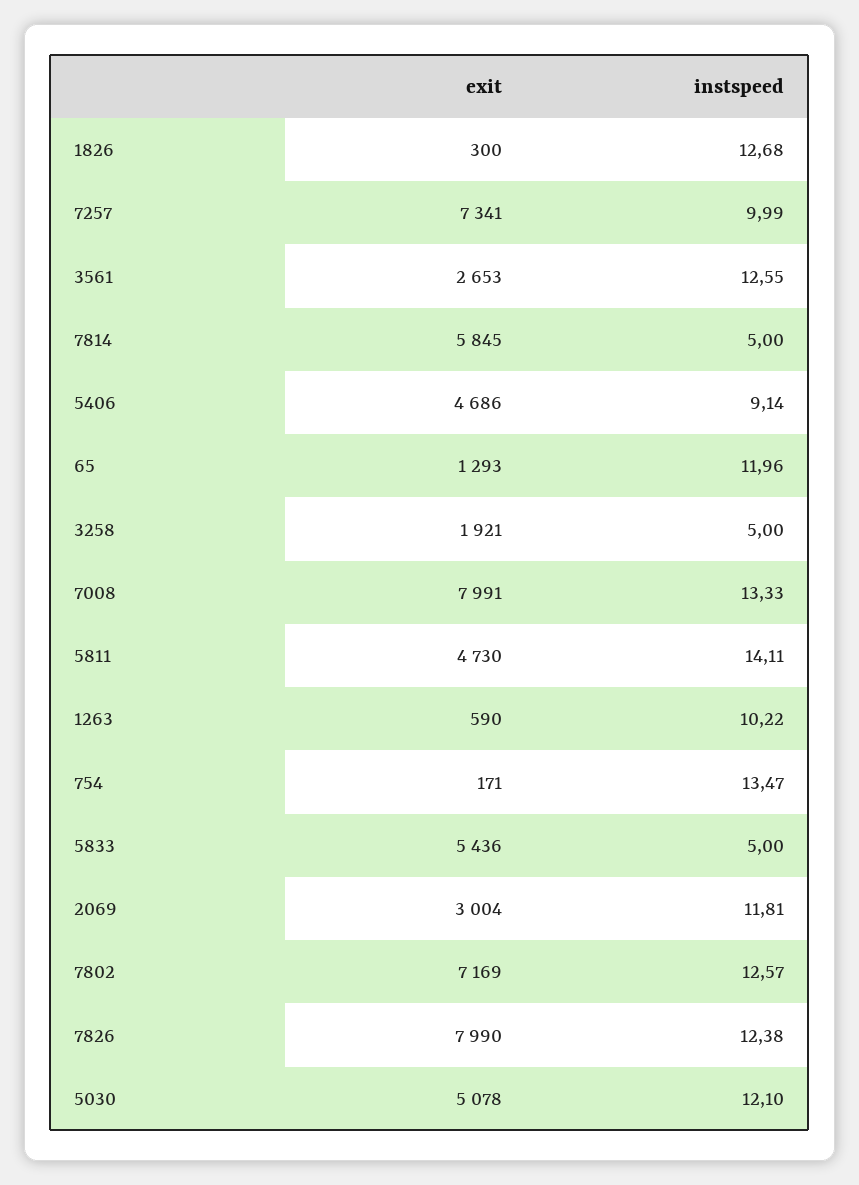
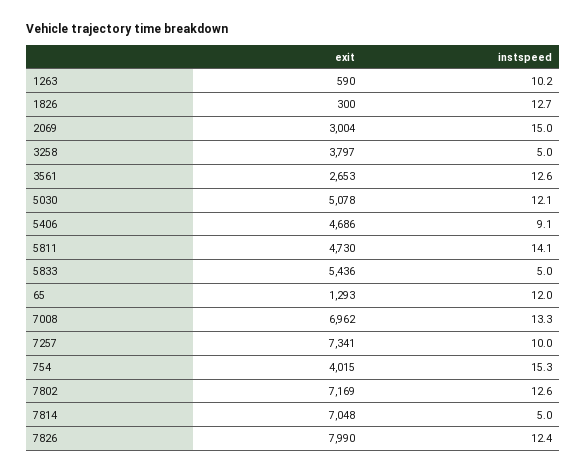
exit, 7814: 5845 -> 7048
exit, 3258: 1921 -> 3797
exit, 7008: 7991 -> 6962
exit, 754: 171 -> 4015
instspeed, 754: 13.47 -> 15.3
instspeed, 2069: 11.81 -> 15

